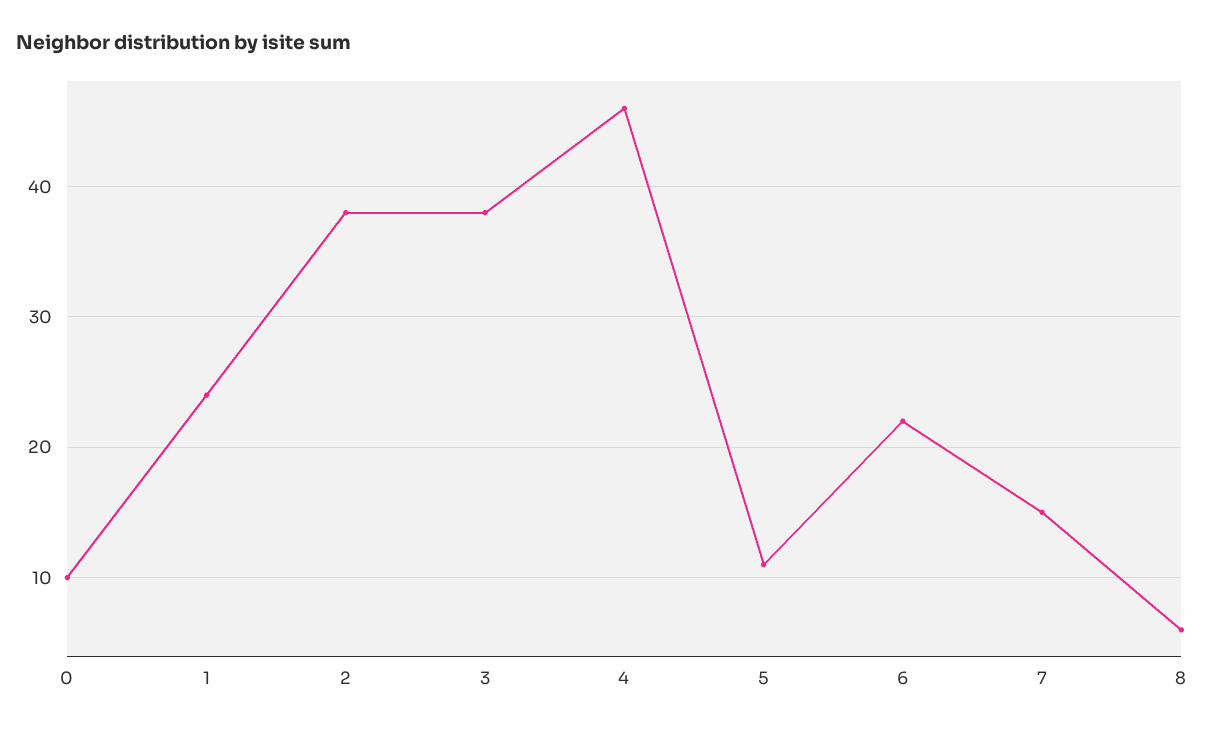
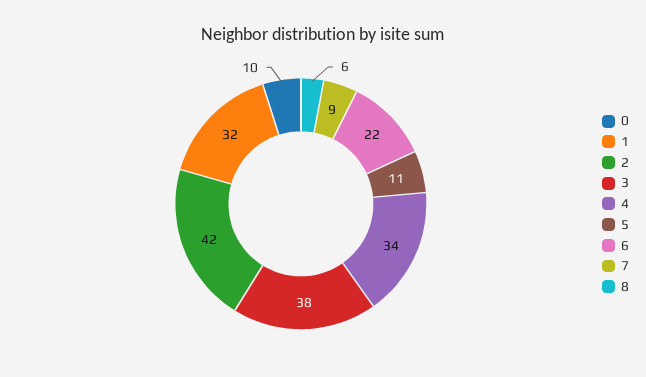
1: 24 -> 32
2: 38 -> 42
4: 46 -> 34
7: 15 -> 9

